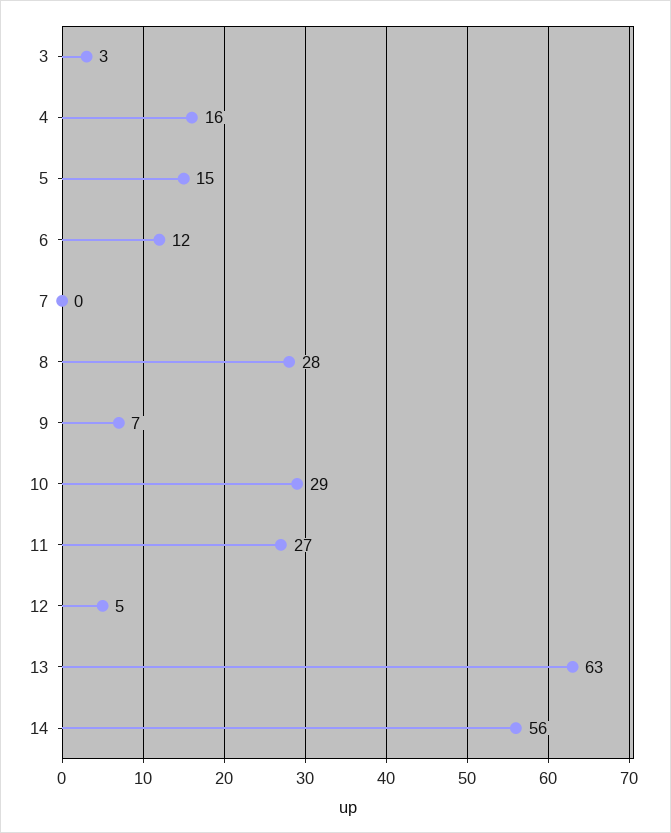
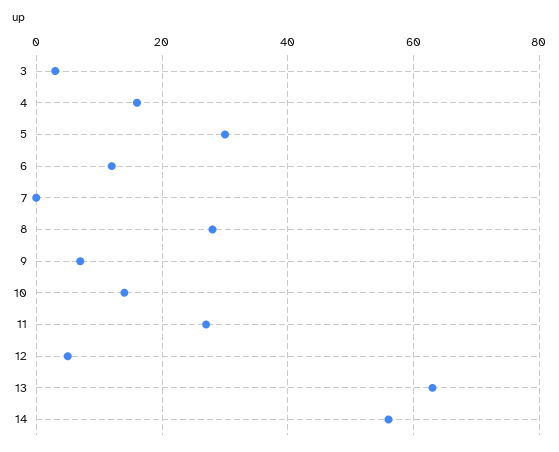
5: 15 -> 30
10: 29 -> 15

